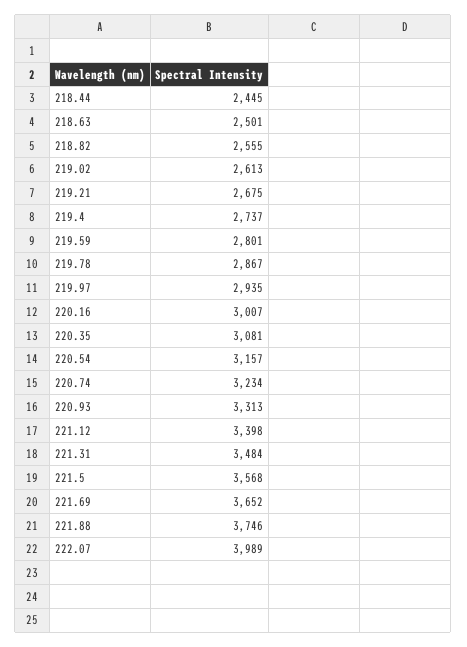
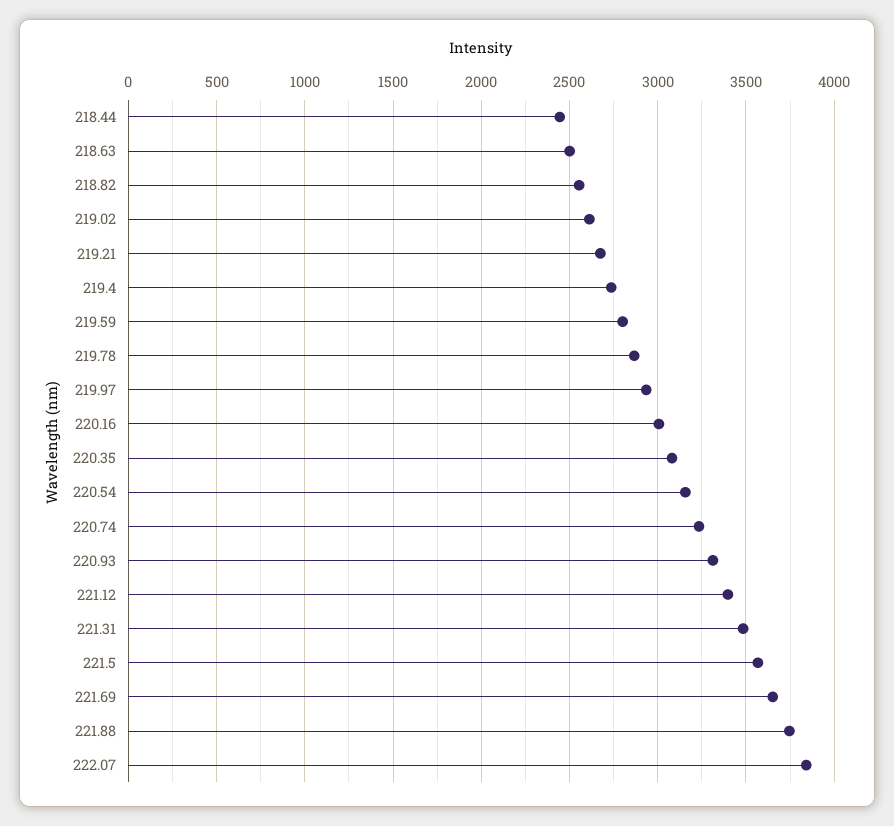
222.07: 3989 -> 3850

